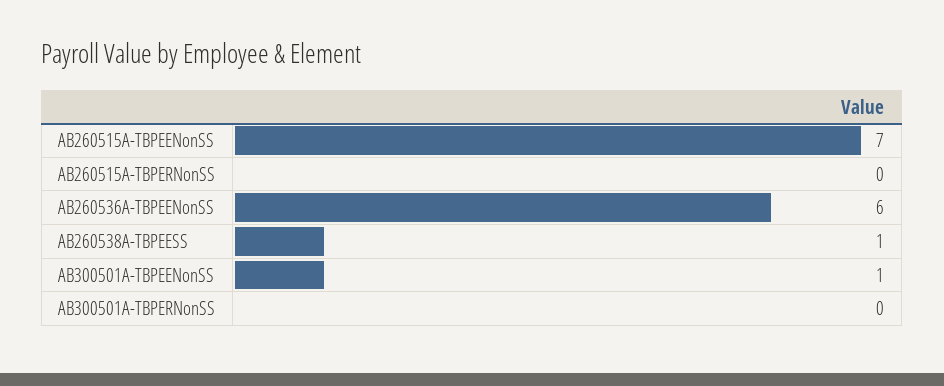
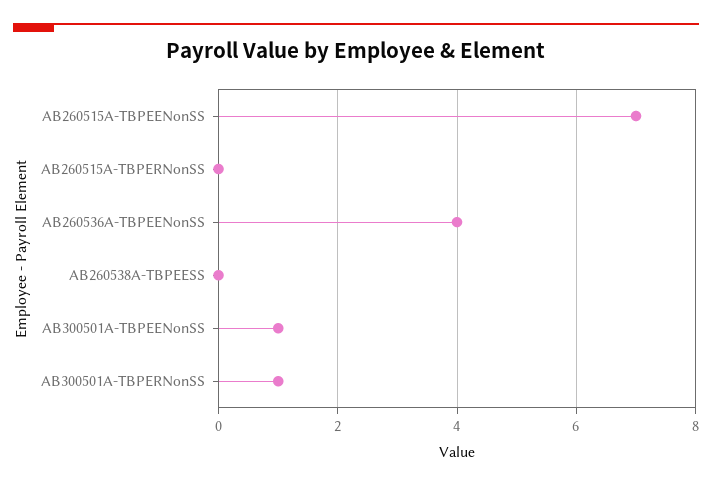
AB260536A-TBPEENonSS: 6 -> 4
AB260538A-TBPEESS: 1 -> 0
AB300501A-TBPERNonSS: 0 -> 1

